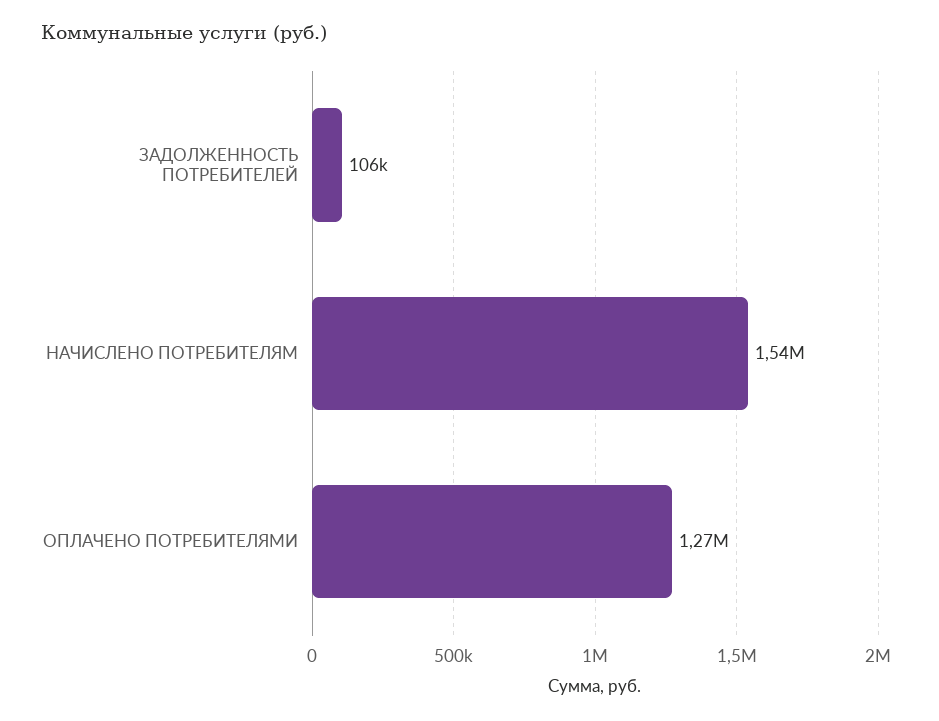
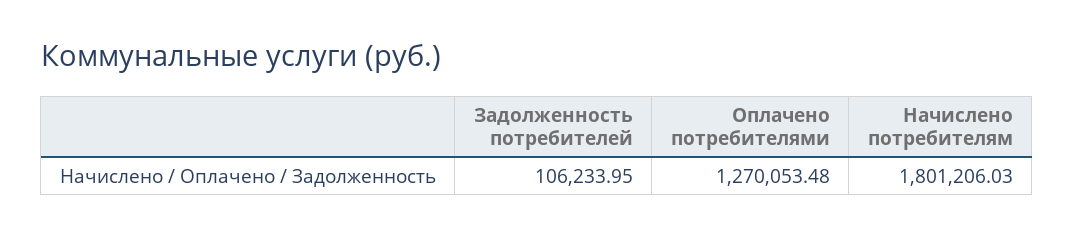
НАЧИСЛЕНО ПОТРЕБИТЕЛЯМ: 1540000 -> 1801206.03

